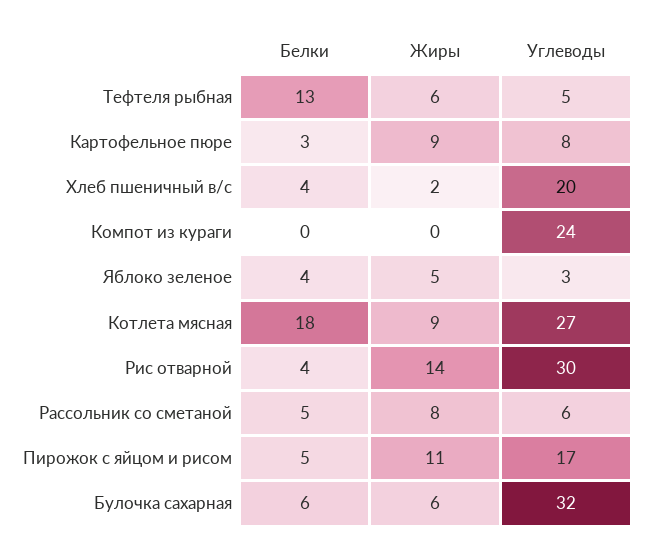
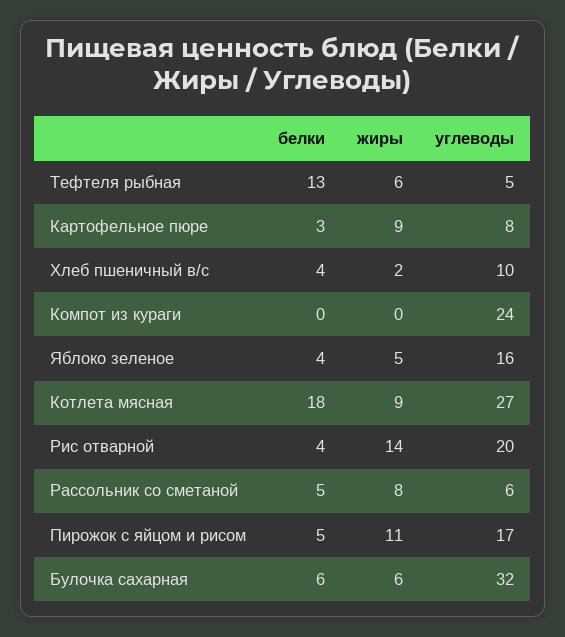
Углеводы, Хлеб пшеничный в/с: 20 -> 10
Углеводы, Яблоко зеленое: 3 -> 16
Углеводы, Рис отварной: 30 -> 20

